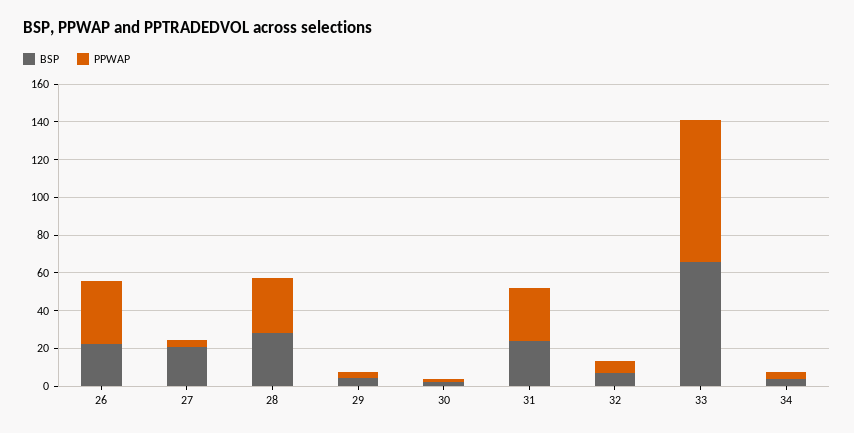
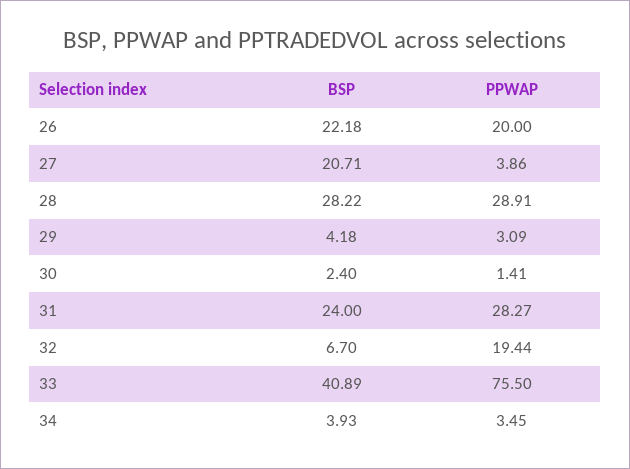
PPWAP, 26: 35 -> 20
PPWAP, 32: 5 -> 19.44
BSP, 33: 65 -> 40.89

